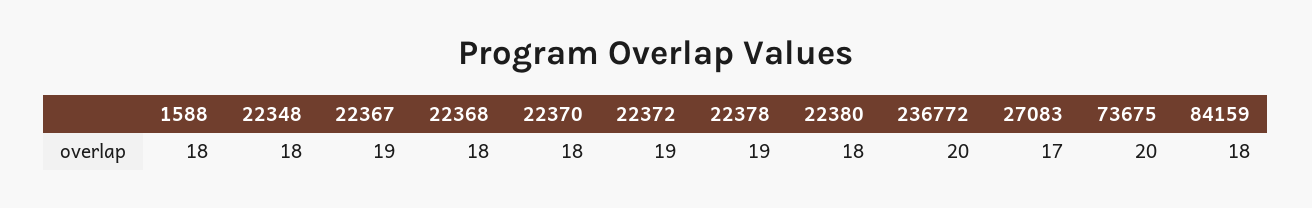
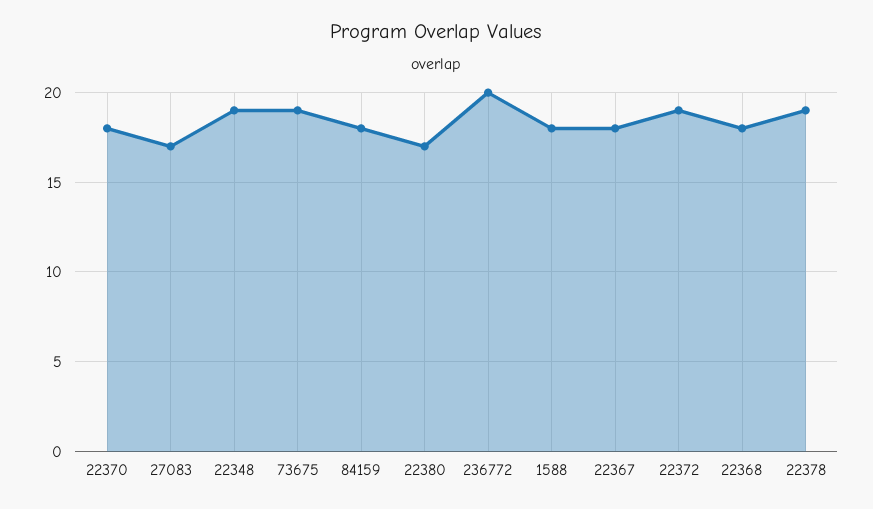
22348: 18 -> 19
22367: 19 -> 18
22380: 18 -> 17
73675: 20 -> 19

